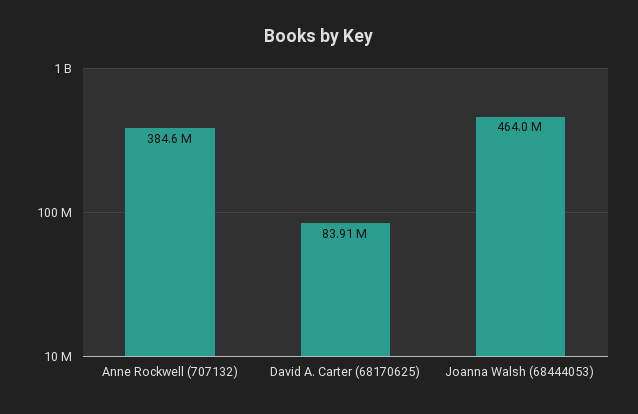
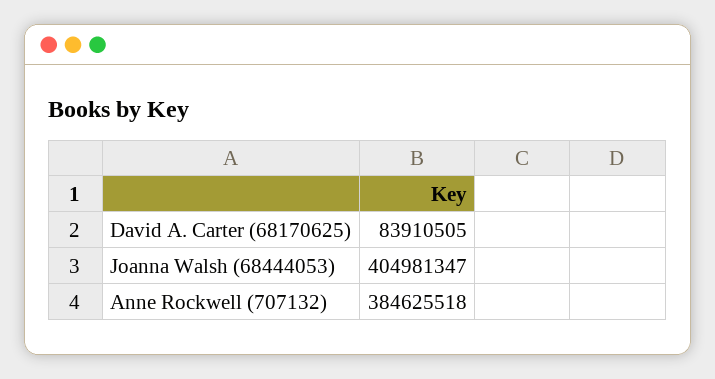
Joanna Walsh (68444053): 464000000 -> 404981347

